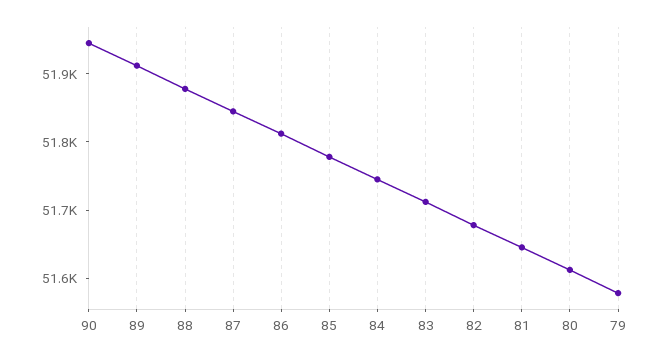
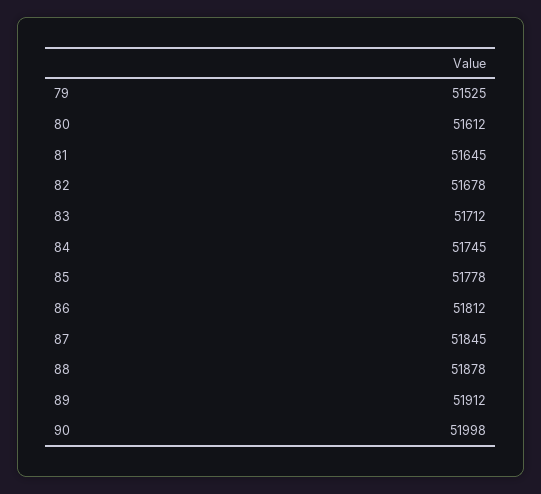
90: 51940 -> 51998
79: 51580 -> 51525

